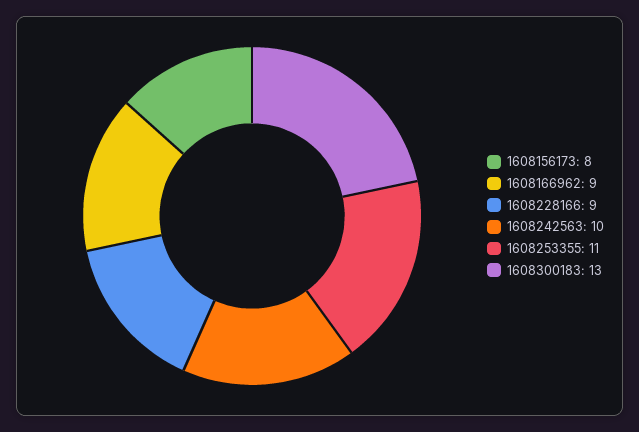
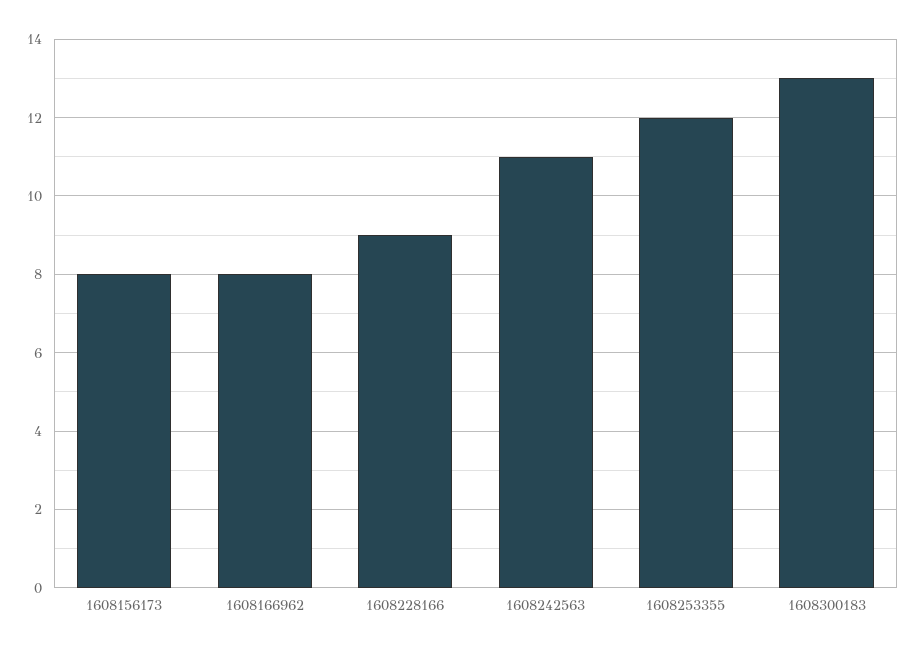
1608166962: 9 -> 8
1608242563: 10 -> 11
1608253355: 11 -> 12

